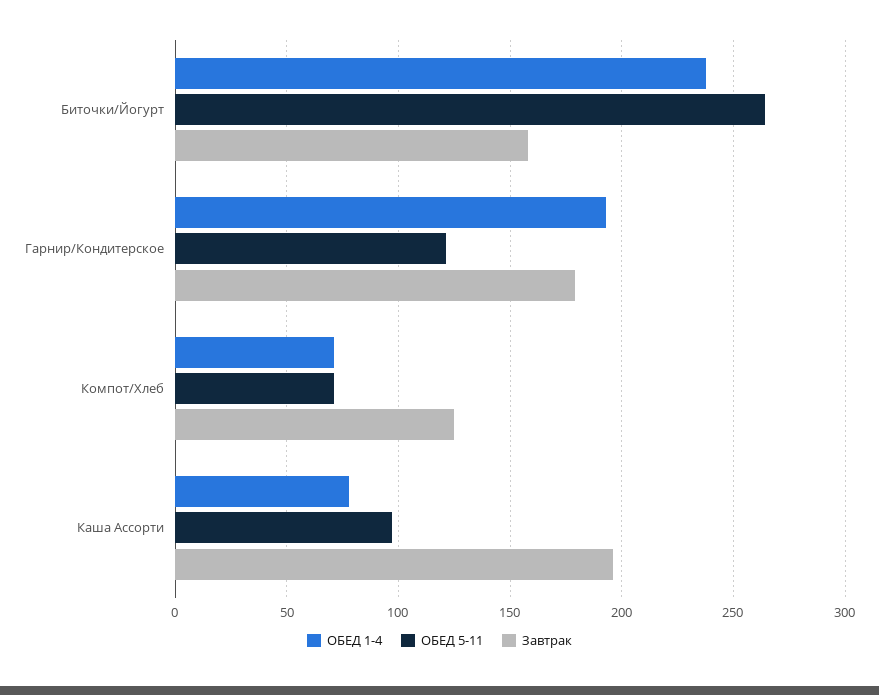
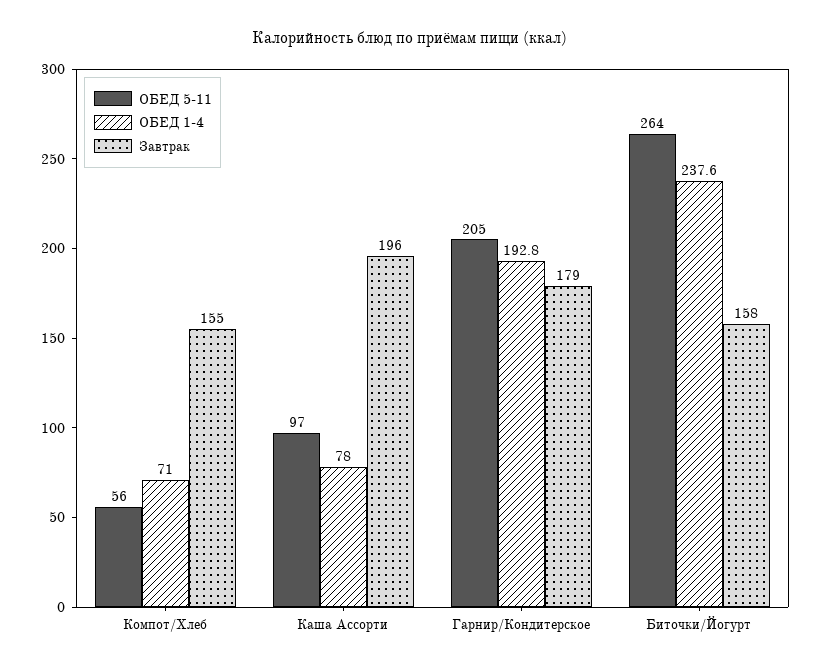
ОБЕД 5-11, Гарнир/Кондитерское: 120 -> 205
ОБЕД 5-11, Компот/Хлеб: 70 -> 56
Завтрак, Компот/Хлеб: 125 -> 155

